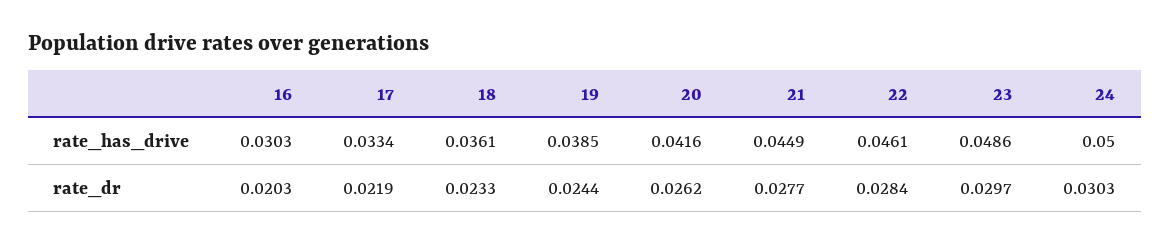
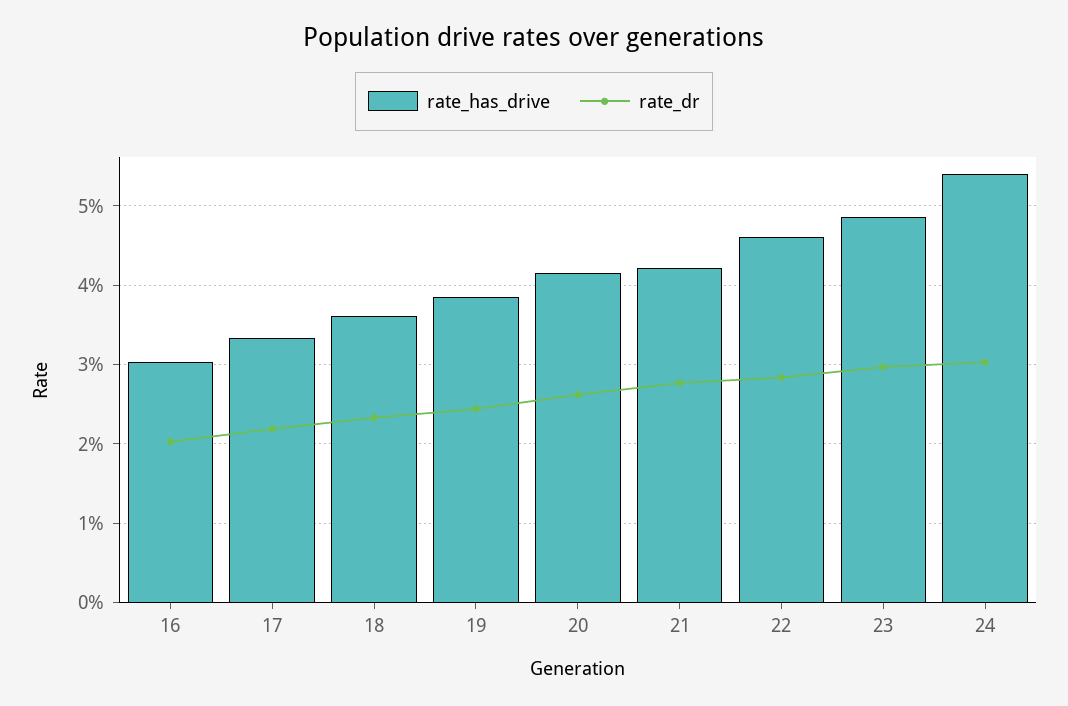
rate_has_drive, 21: 0.0449 -> 0.042
rate_has_drive, 24: 0.05 -> 0.054

